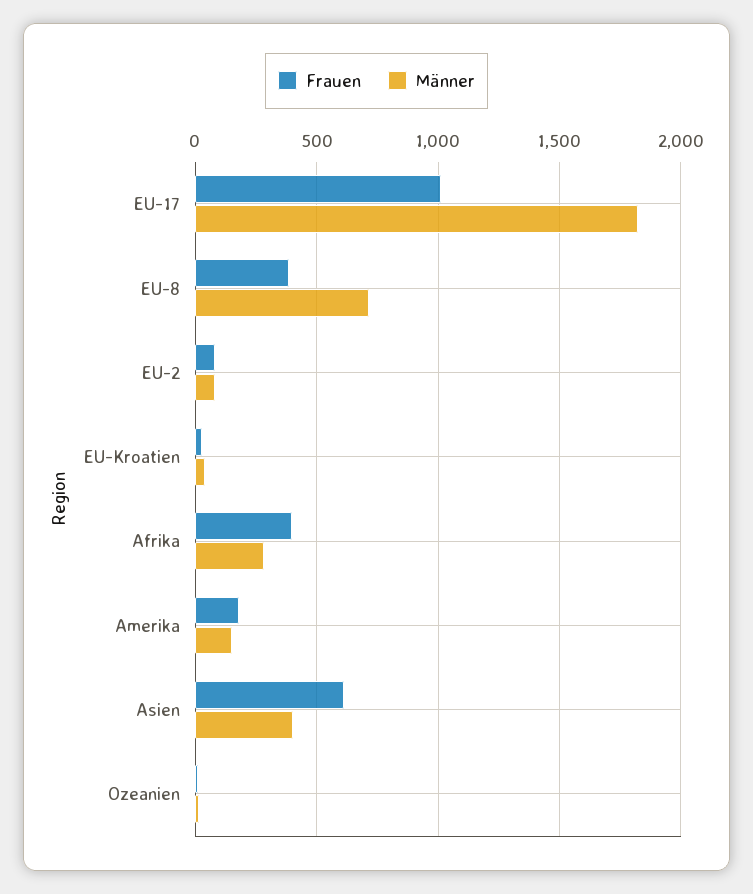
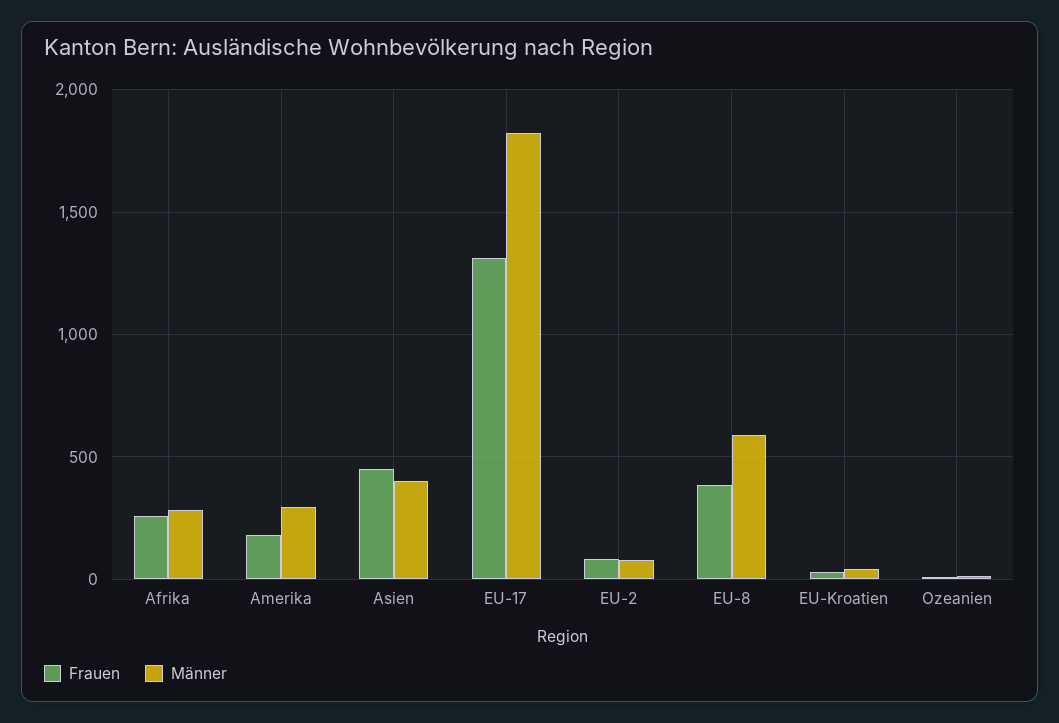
Frauen, EU-17: 1000 -> 1300
Männer, EU-8: 700 -> 600
Frauen, Afrika: 400 -> 250
Männer, Amerika: 150 -> 300
Frauen, Asien: 600 -> 450

